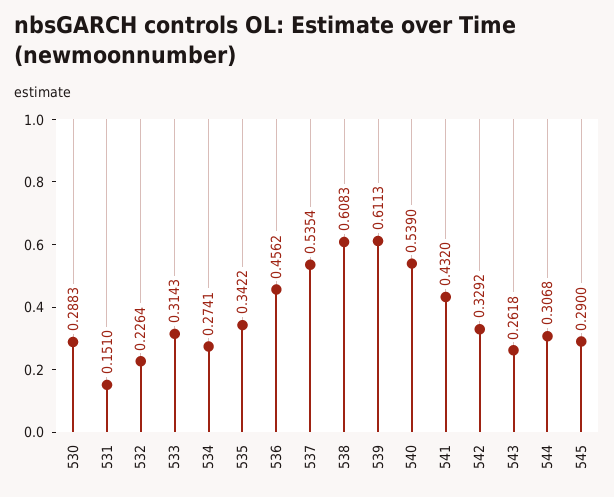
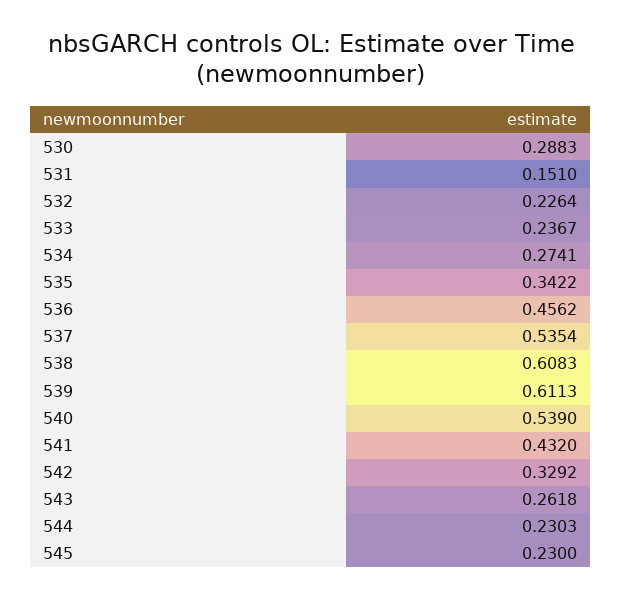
533: 0.3143 -> 0.2367
544: 0.3068 -> 0.2303
545: 0.29 -> 0.23

